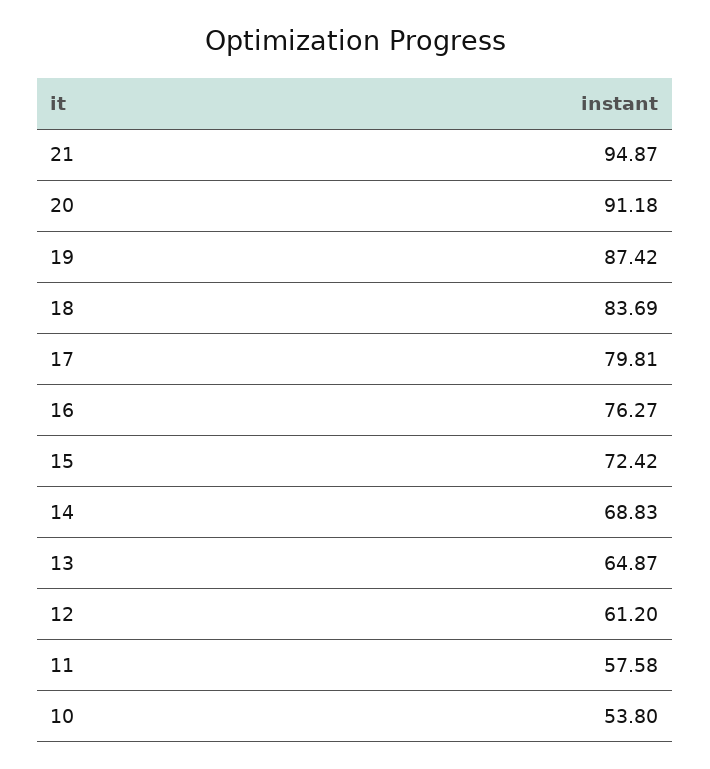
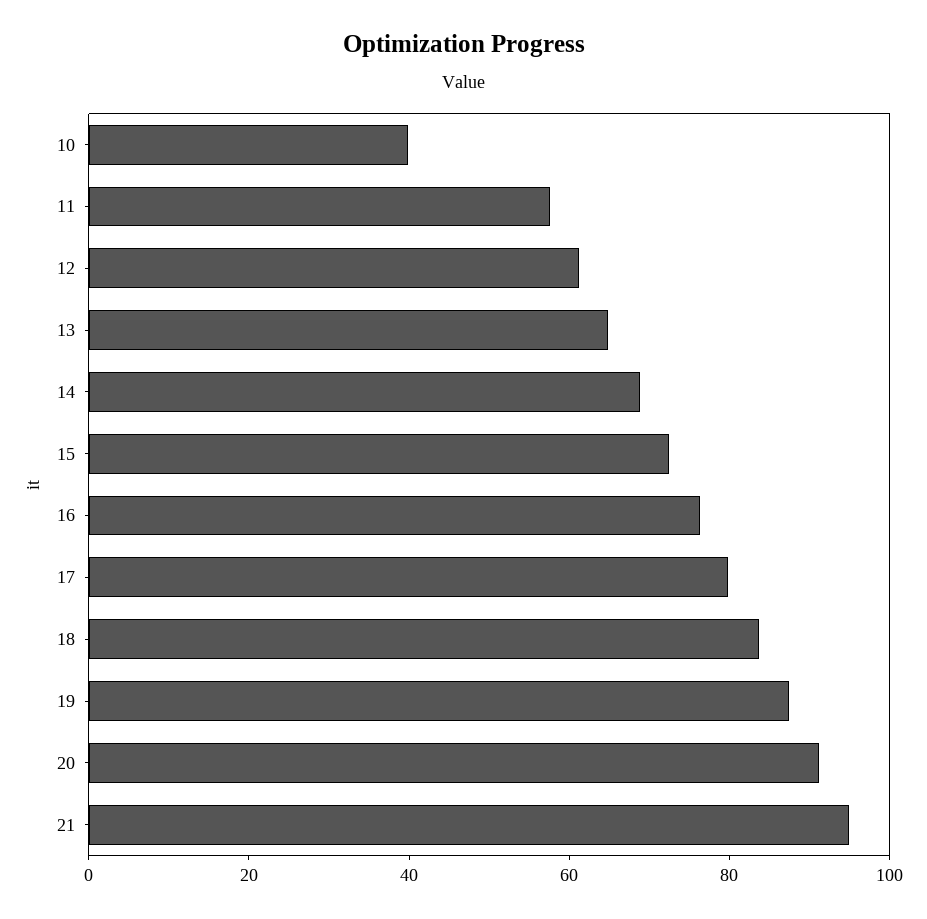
10: 53.8 -> 40

